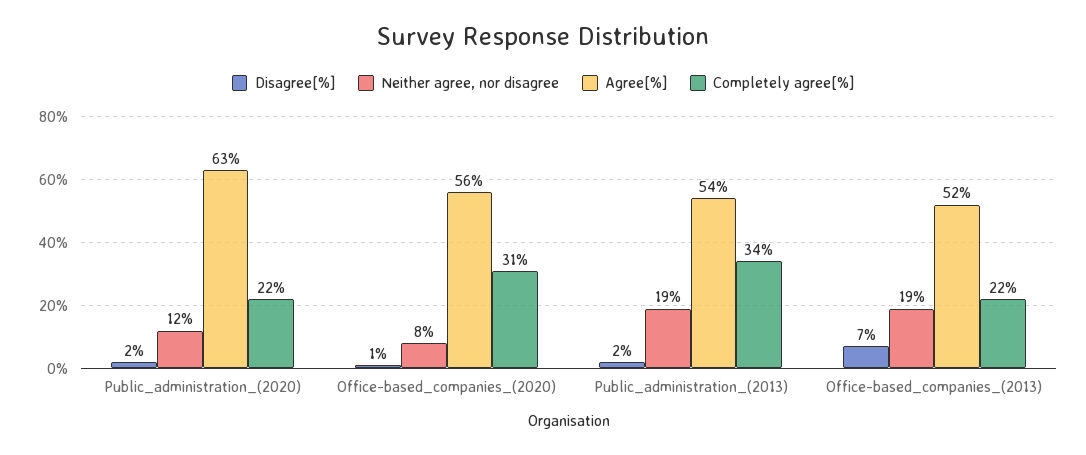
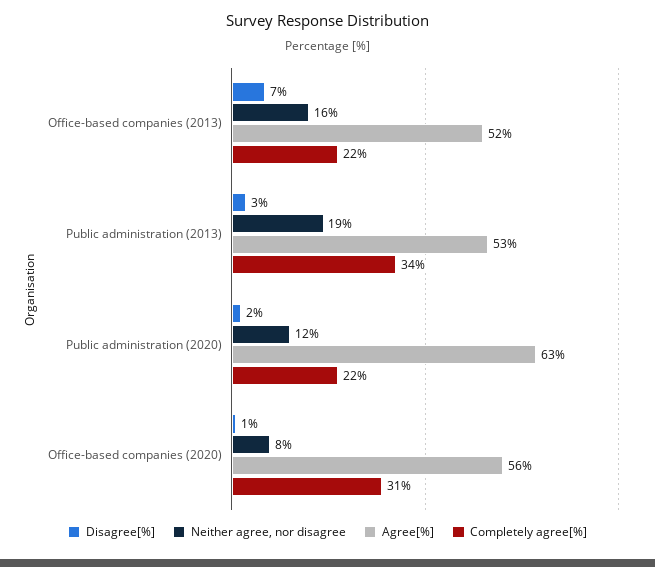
Disagree[%], Public_administration_(2013): 2 -> 3
Agree[%], Public_administration_(2013): 54 -> 53
Neither agree, nor disagree, Office-based_companies_(2013): 19 -> 16

